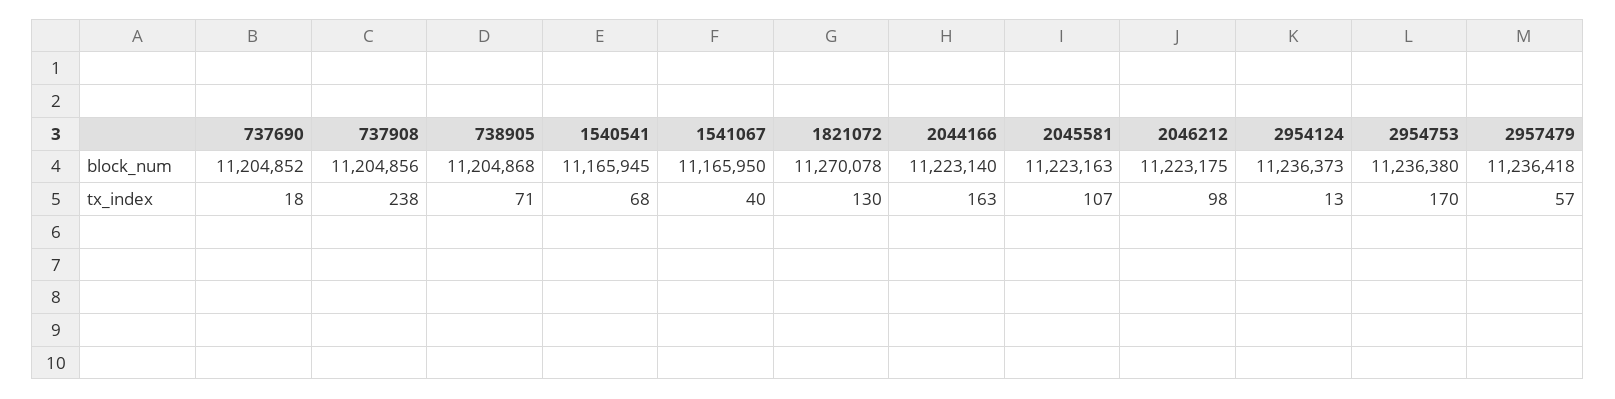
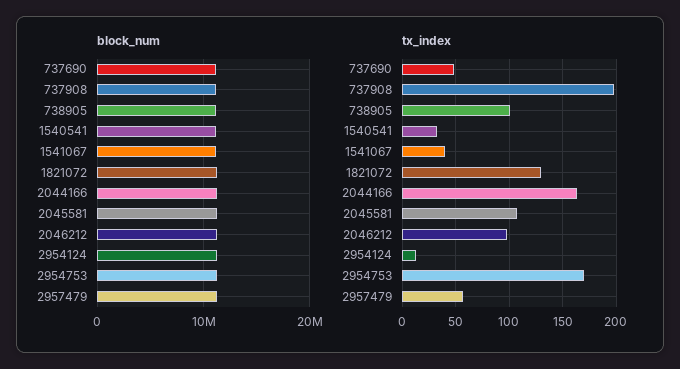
tx_index, 737690: 18 -> 50
tx_index, 737908: 238 -> 200
tx_index, 738905: 71 -> 100
tx_index, 1540541: 68 -> 30

